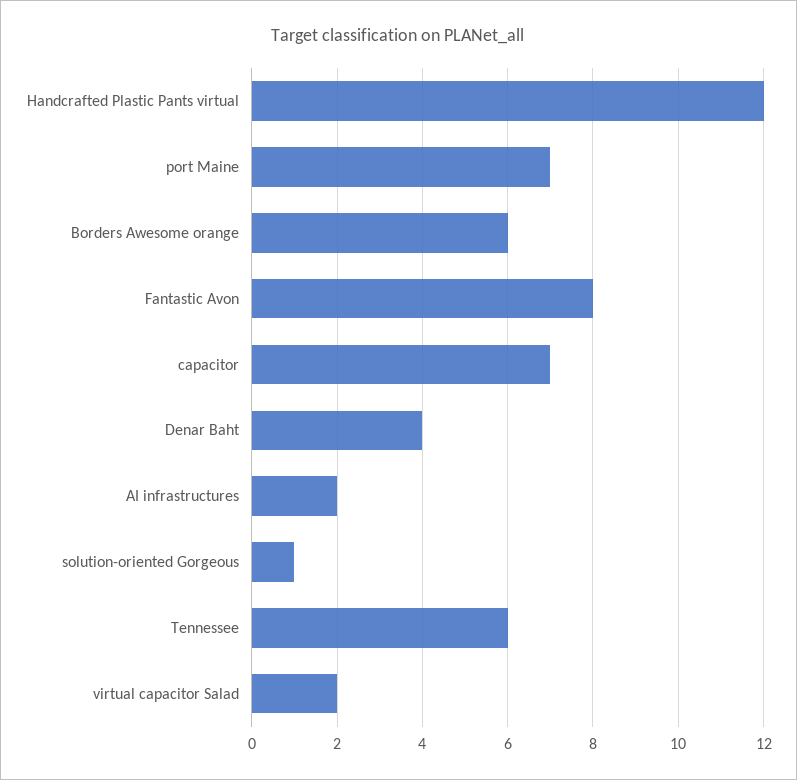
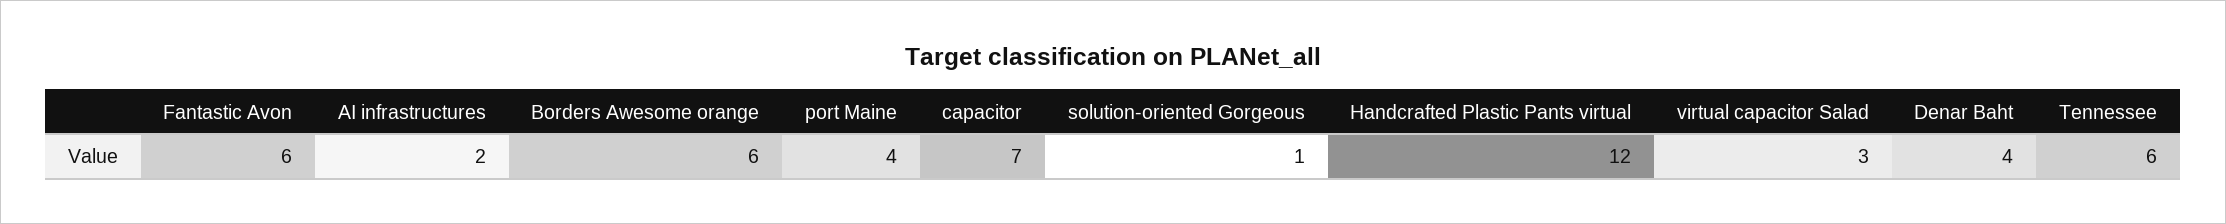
port Maine: 7 -> 4
Fantastic Avon: 8 -> 6
virtual capacitor Salad: 2 -> 3

